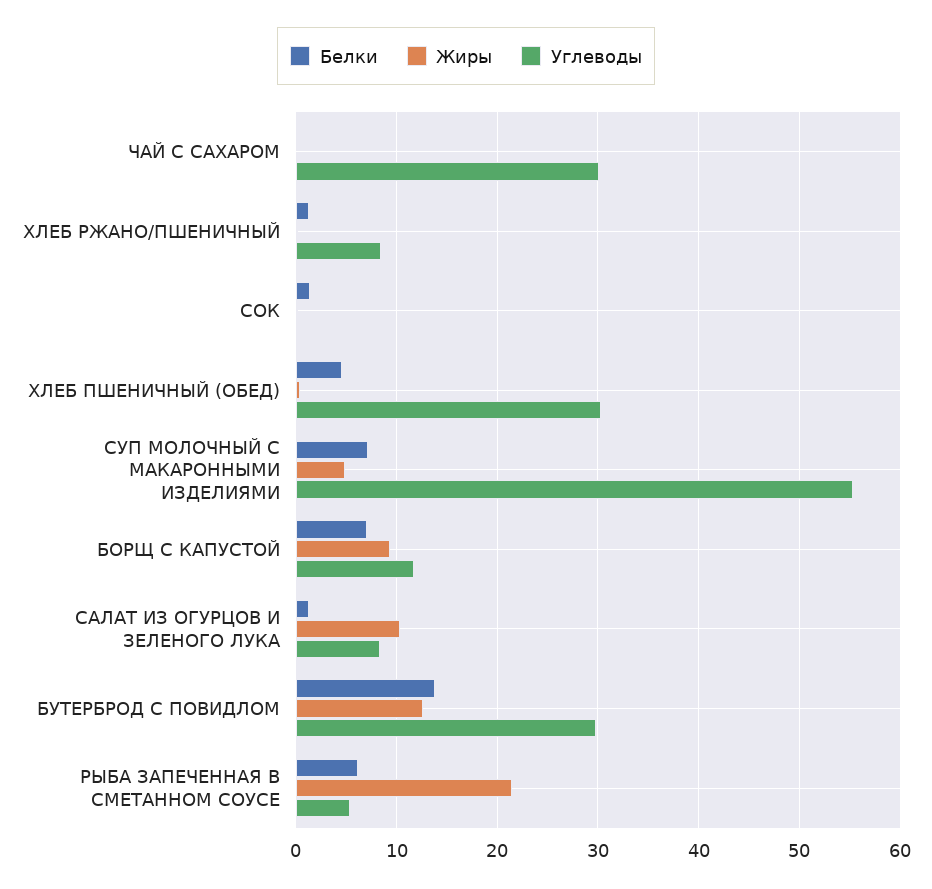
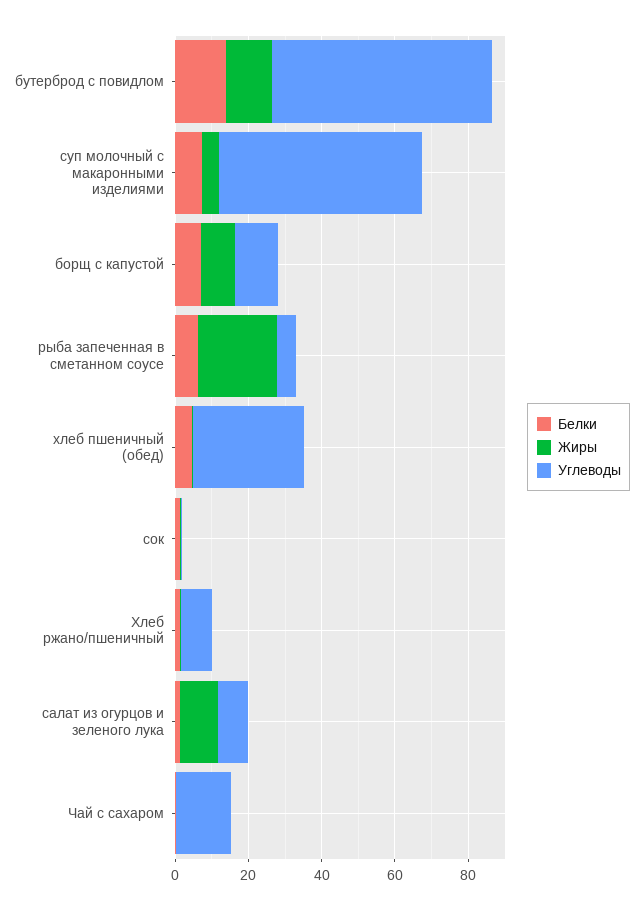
Углеводы, ЧАЙ С САХАРОМ: 30 -> 15
Углеводы, БУТЕРБРОД С ПОВИДЛОМ: 30 -> 60

